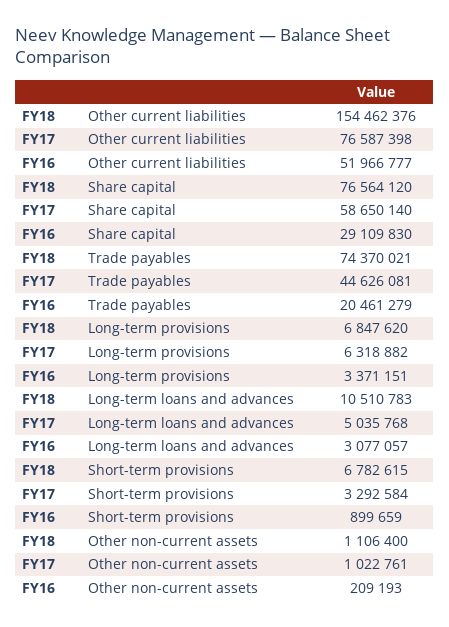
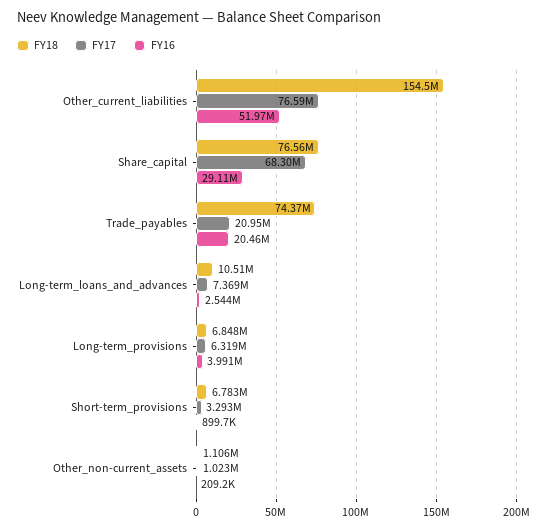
FY17, Share capital: 58650140 -> 68300000
FY17, Trade payables: 44626081 -> 20950000
FY16, Long-term provisions: 3371151 -> 3991000
FY17, Long-term loans and advances: 5035768 -> 7369000
FY16, Long-term loans and advances: 3077057 -> 2544000

